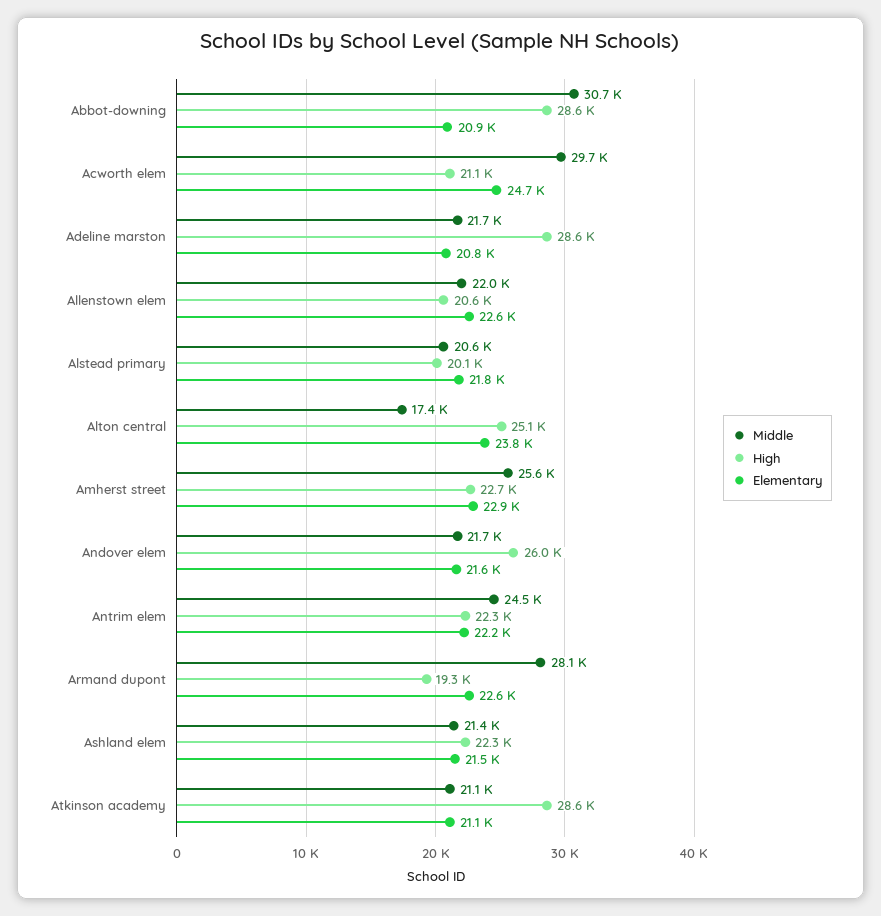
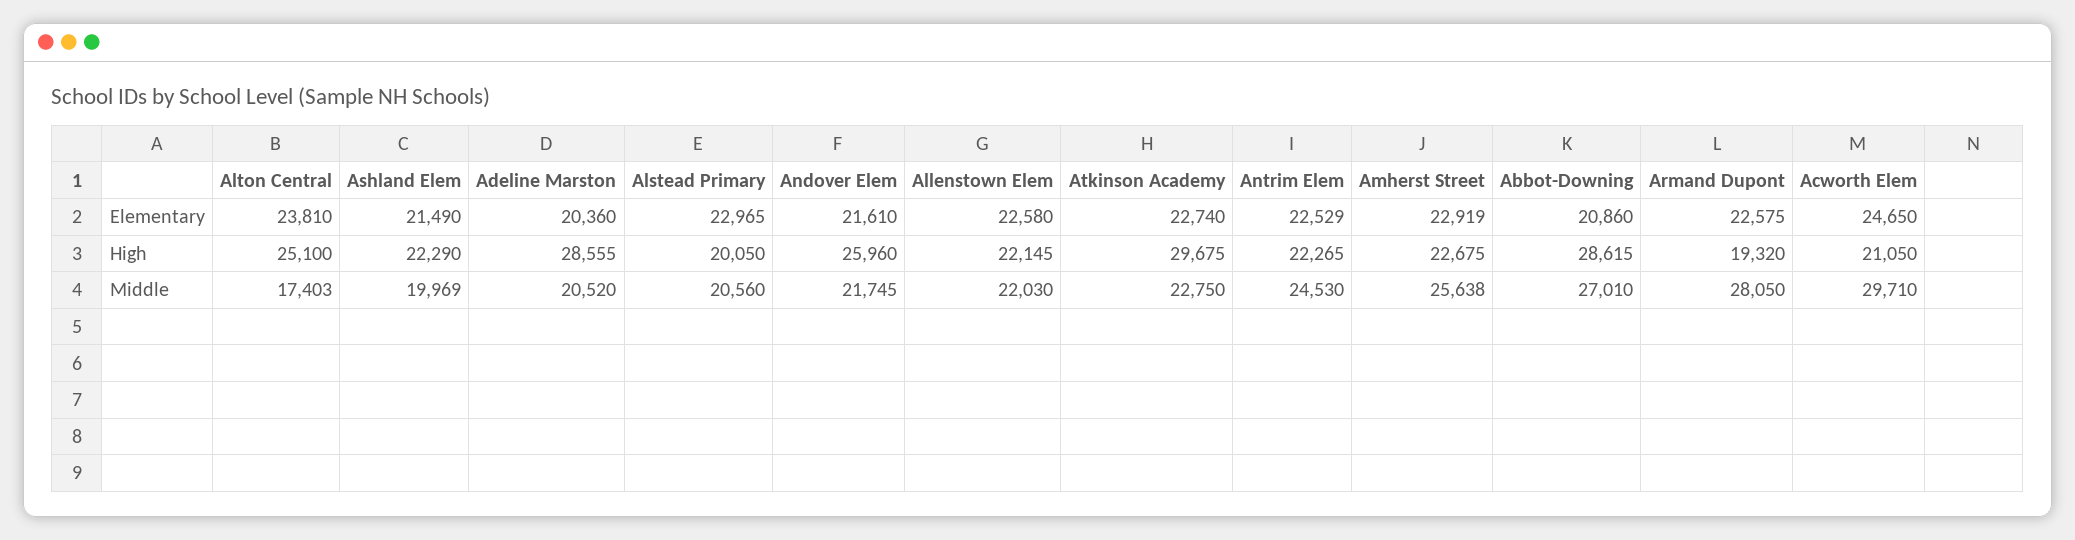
Middle, Abbot-downing: 30700 -> 27010
Middle, Adeline marston: 21700 -> 20520
Elementary, Adeline marston: 20800 -> 20360
High, Allenstown elem: 20600 -> 22145
Elementary, Alstead primary: 21800 -> 22965
Elementary, Antrim elem: 22200 -> 22529
Middle, Ashland elem: 21400 -> 19969
Middle, Atkinson academy: 21100 -> 22750
High, Atkinson academy: 28600 -> 29675
Elementary, Atkinson academy: 21100 -> 22740

